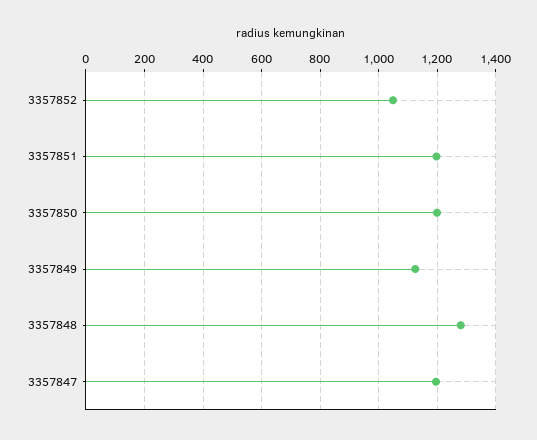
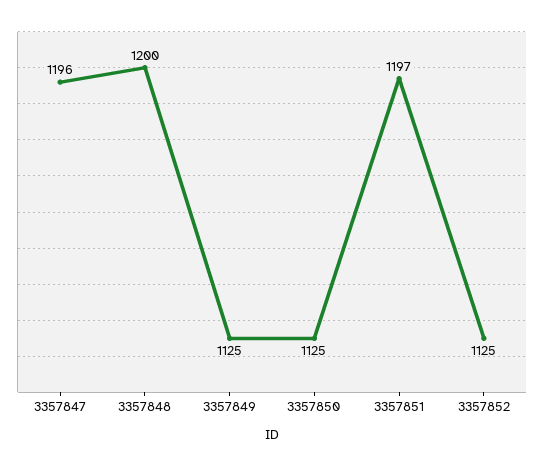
3357852: 1050 -> 1125
3357850: 1200 -> 1125
3357848: 1275 -> 1200

